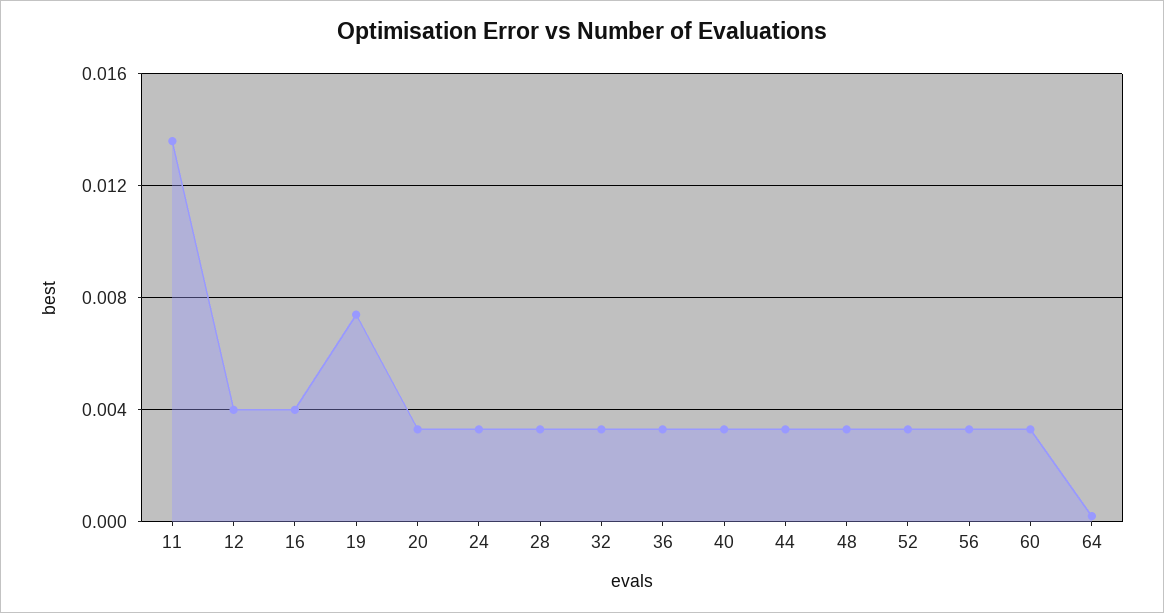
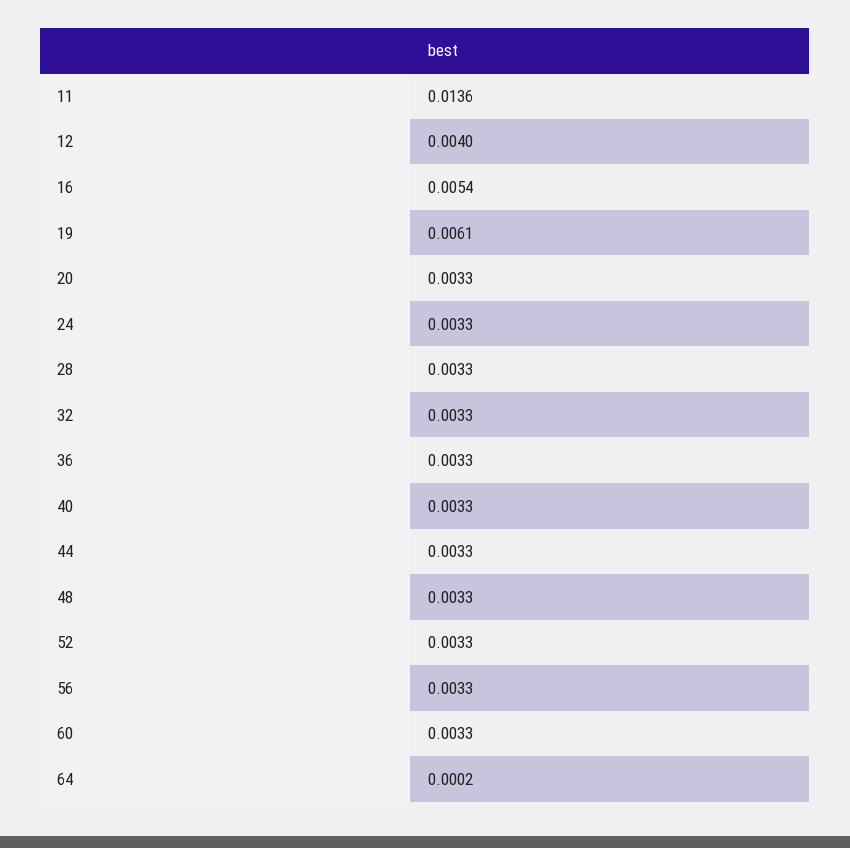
16: 0.004 -> 0.0054
19: 0.0075 -> 0.0061

